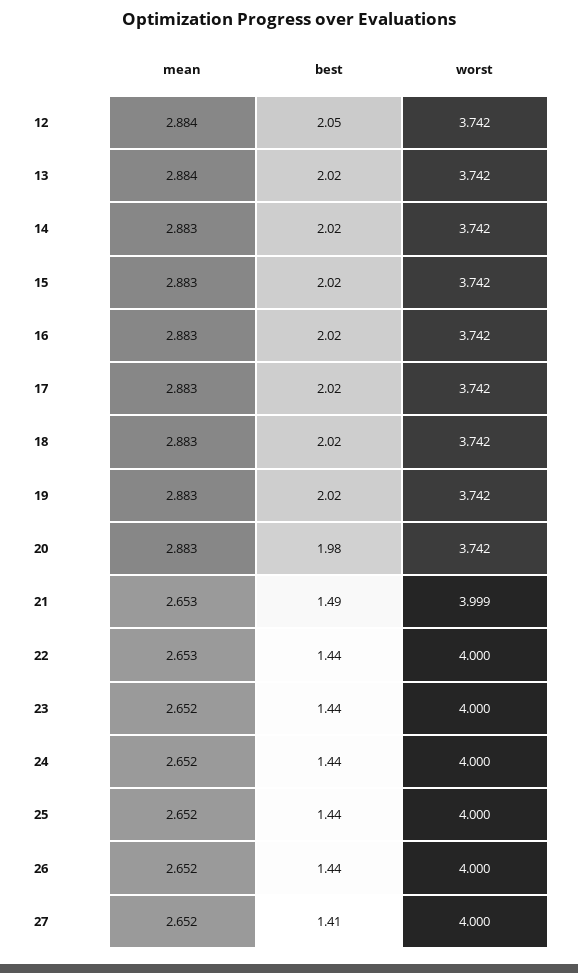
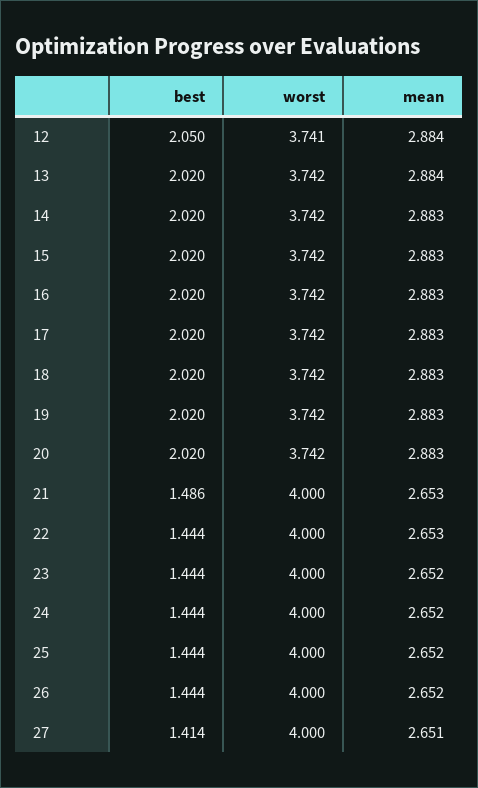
worst, 12: 3.742 -> 3.741
best, 20: 1.98 -> 2.02
worst, 21: 3.999 -> 4
mean, 27: 2.652 -> 2.651

